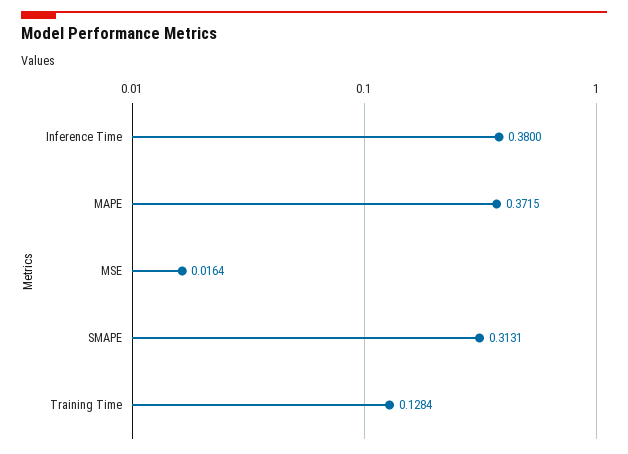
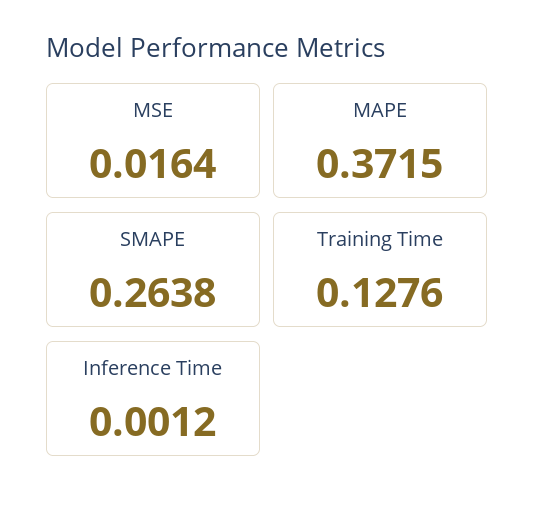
Inference Time: 0.38 -> 0.0012
SMAPE: 0.3131 -> 0.2638
Training Time: 0.1284 -> 0.1276

